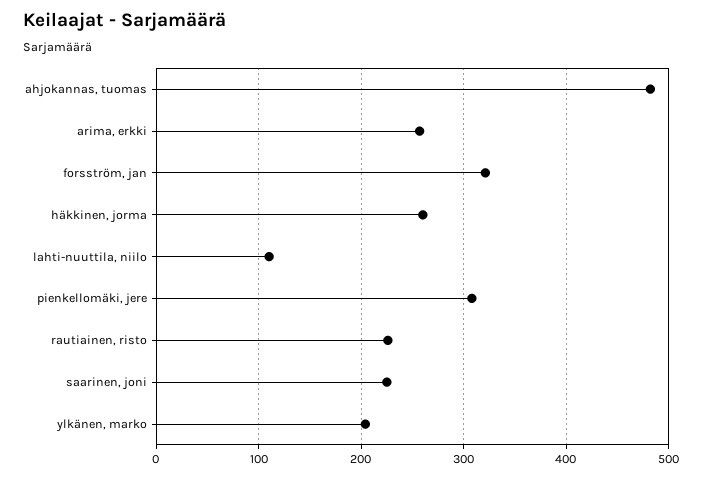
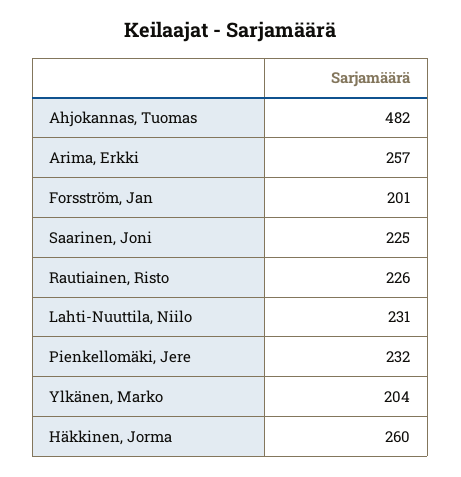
forsström, jan: 320 -> 201
lahti-nuuttila, niilo: 110 -> 231
pienkellomäki, jere: 310 -> 232

